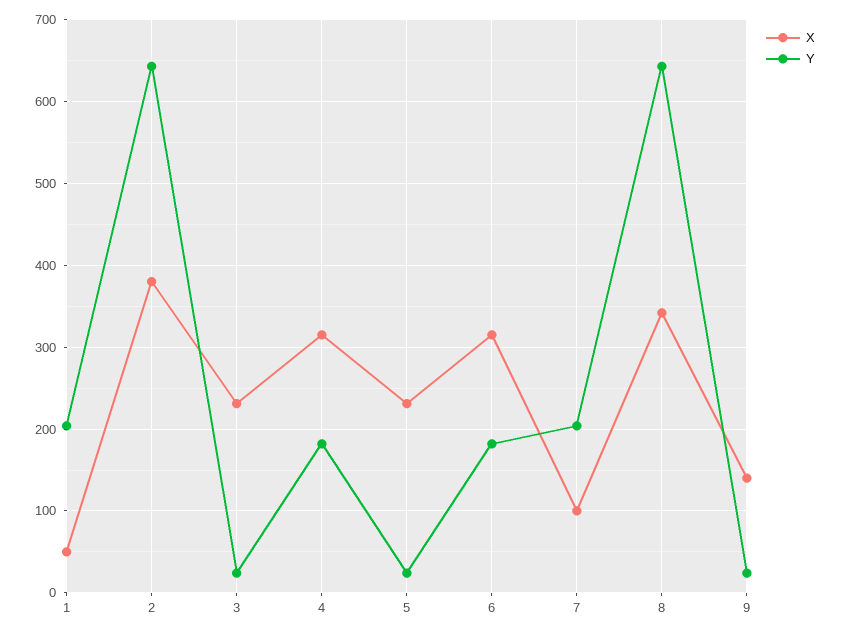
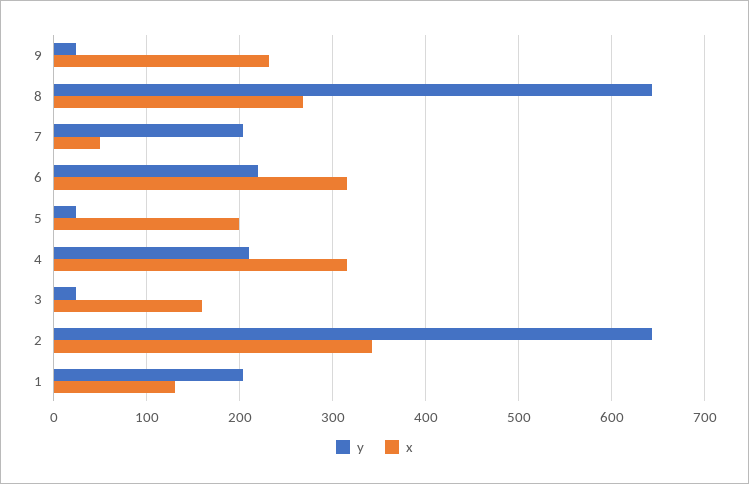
X, 1: 50 -> 130
X, 2: 380 -> 340
X, 3: 230 -> 160
Y, 4: 180 -> 210
X, 5: 230 -> 200
Y, 6: 180 -> 220
X, 7: 100 -> 50
X, 8: 340 -> 270
X, 9: 140 -> 230

